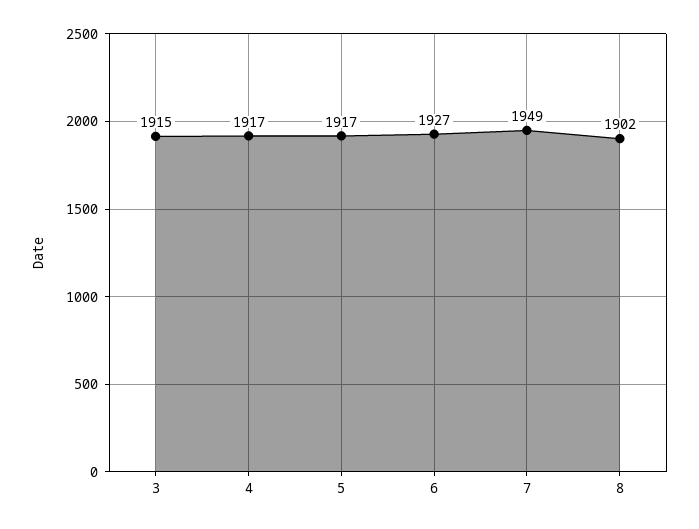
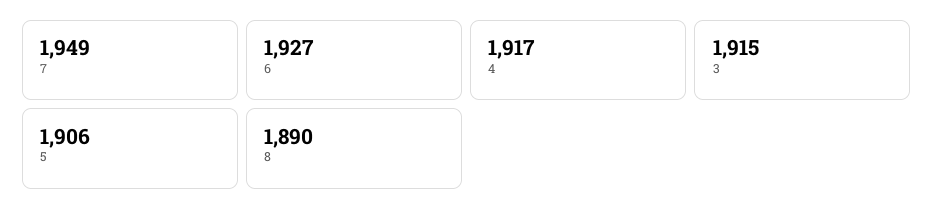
5: 1917 -> 1906
8: 1902 -> 1890

